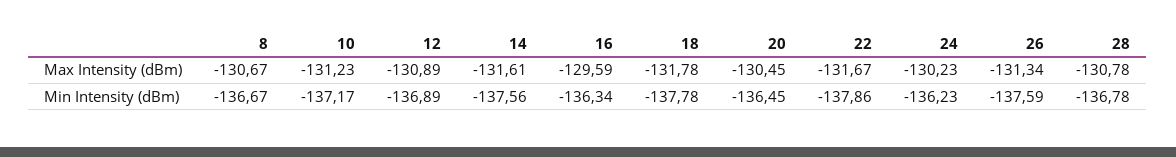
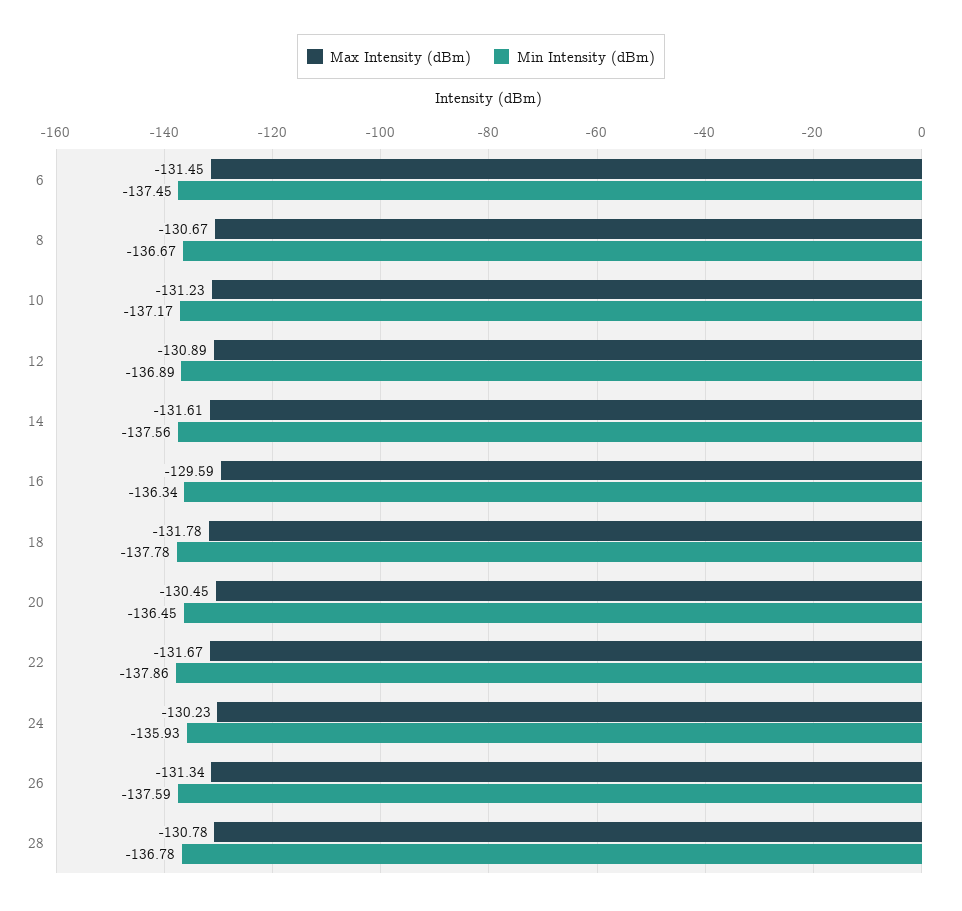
Min Intensity (dBm), 24: -136.23 -> -135.93
Max Intensity (dBm), 6: none -> -131.45
Min Intensity (dBm), 6: none -> -137.45

